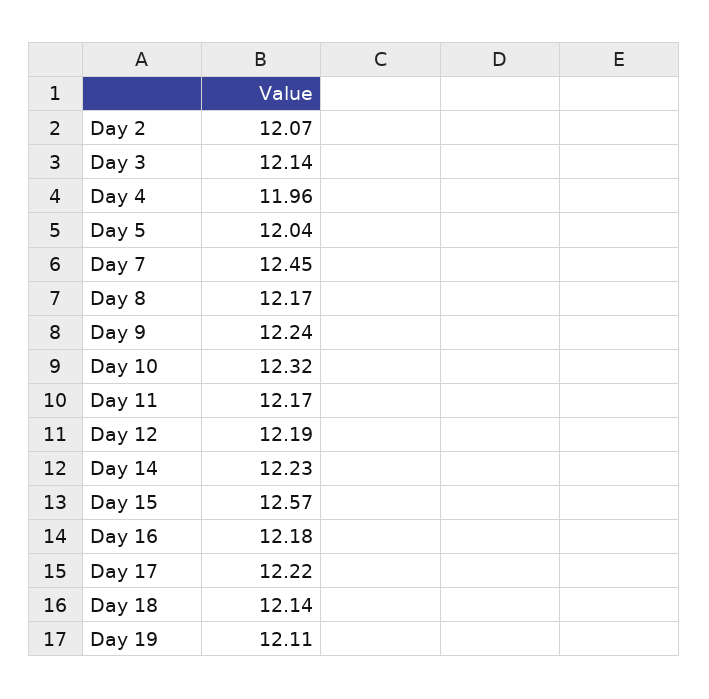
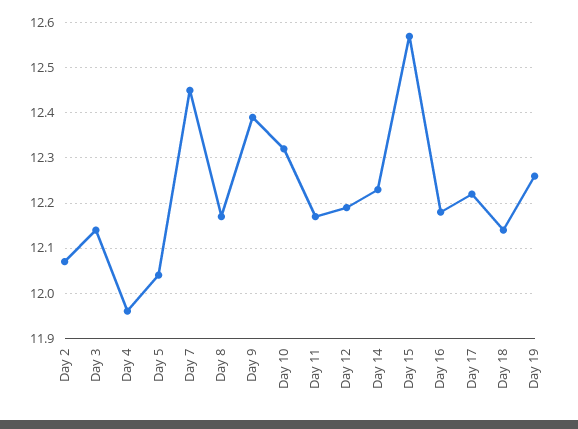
Day 9: 12.24 -> 12.4
Day 19: 12.11 -> 12.25

